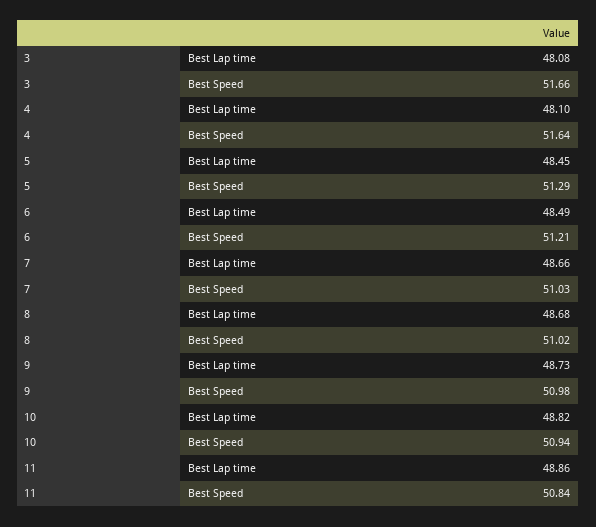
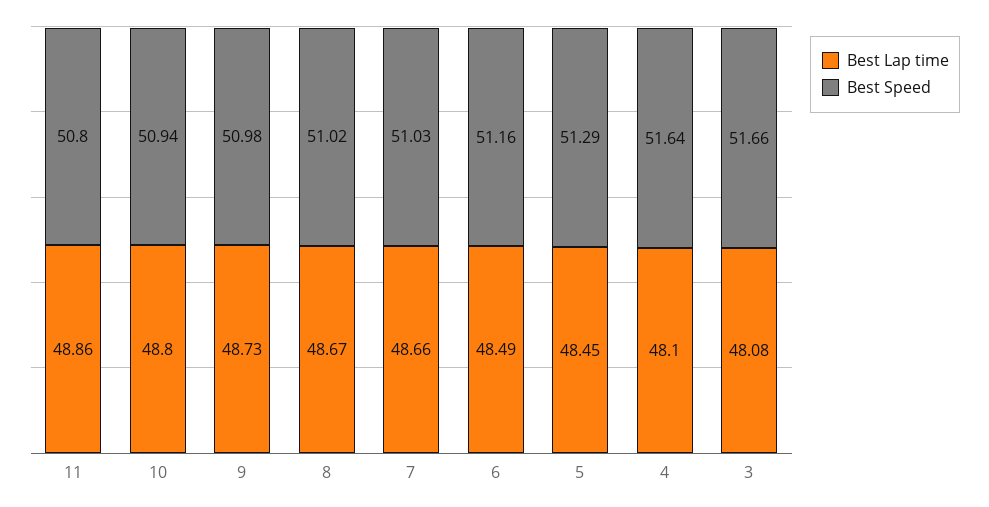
Best Speed, 6: 51.21 -> 51.16
Best Lap time, 8: 48.68 -> 48.67
Best Lap time, 10: 48.82 -> 48.8
Best Speed, 11: 50.84 -> 50.8

